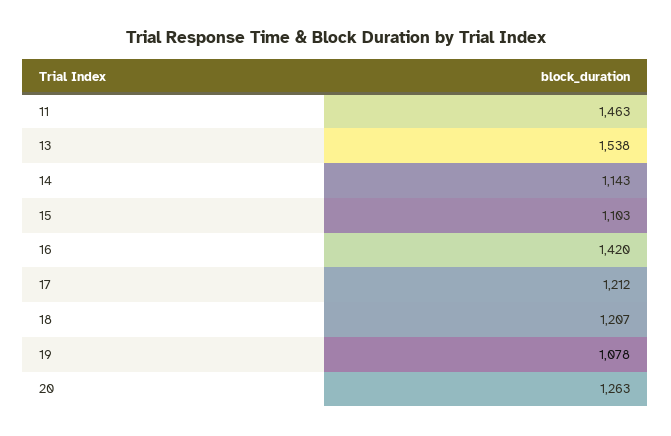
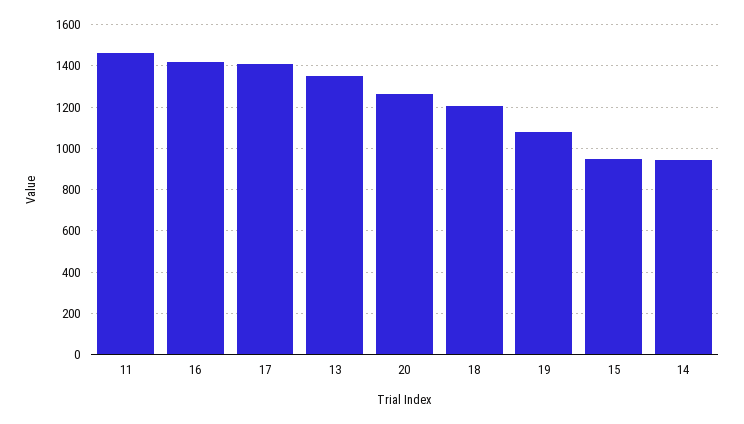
13: 1538 -> 1350
14: 1143 -> 950
15: 1103 -> 950
17: 1212 -> 1400

